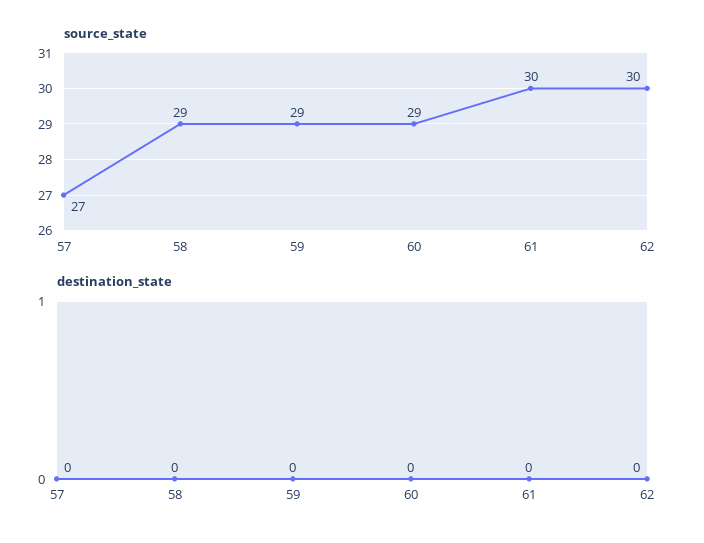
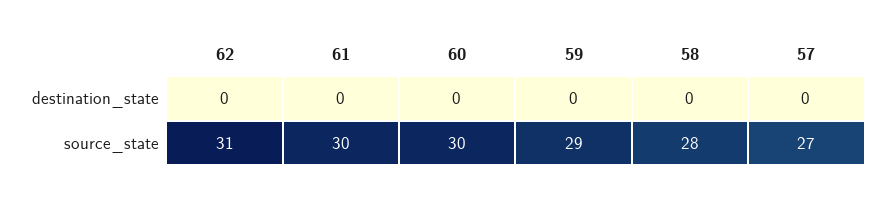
source_state, 58: 29 -> 28
source_state, 60: 29 -> 30
source_state, 62: 30 -> 31

